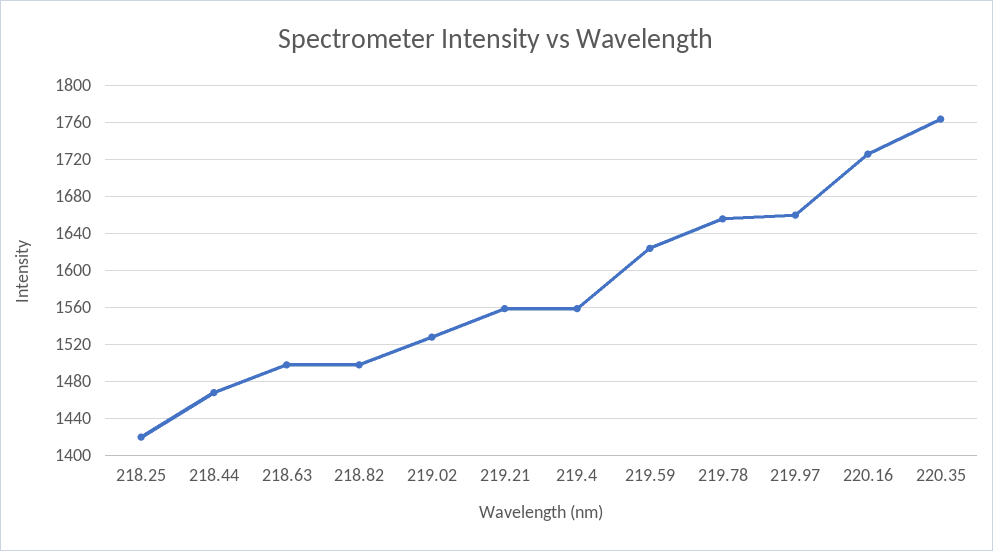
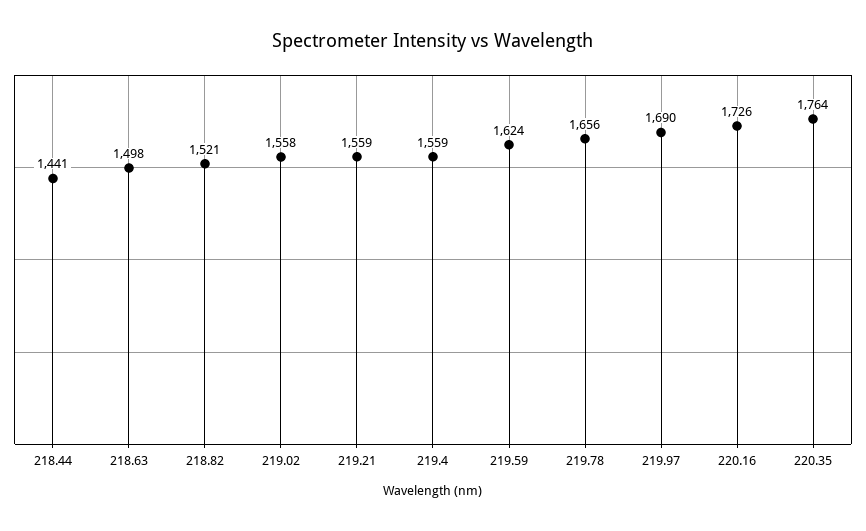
218.25: 1420 -> none
218.44: 1470 -> 1441
218.82: 1500 -> 1521
219.02: 1530 -> 1558
219.97: 1660 -> 1690

